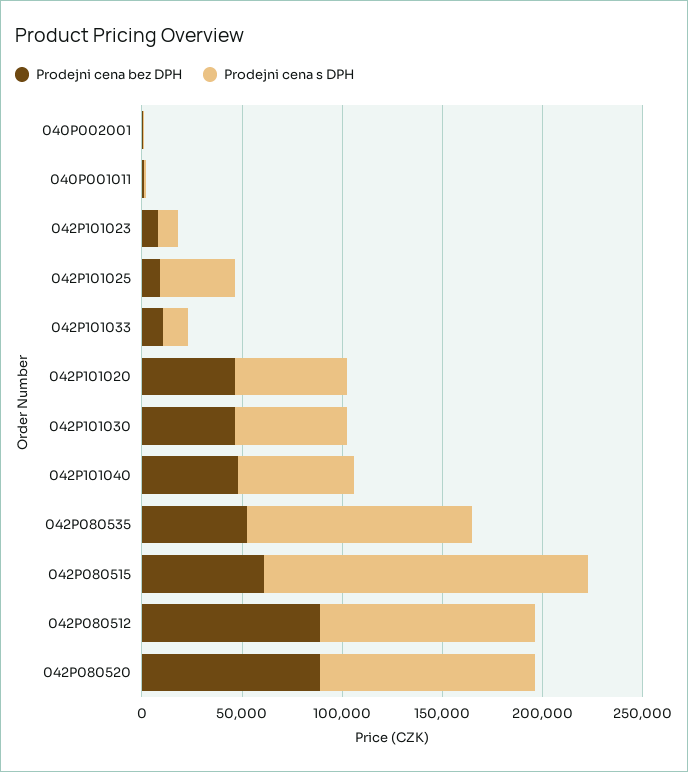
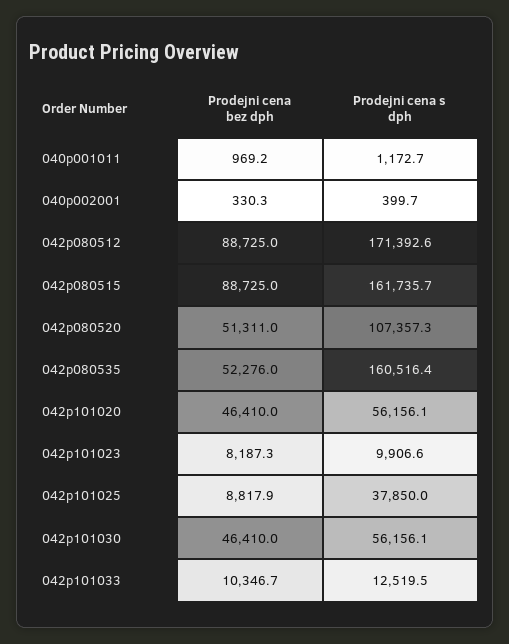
Prodejni cena bez DPH, 042P101040: 50000 -> none
Prodejni cena s DPH, 042P101040: 60000 -> none
Prodejni cena s DPH, 042P080535: 110000 -> 160516.4
Prodejni cena bez DPH, 042P080515: 60000 -> 88725
Prodejni cena s DPH, 042P080512: 110000 -> 171392.6
Prodejni cena bez DPH, 042P080520: 90000 -> 51311

